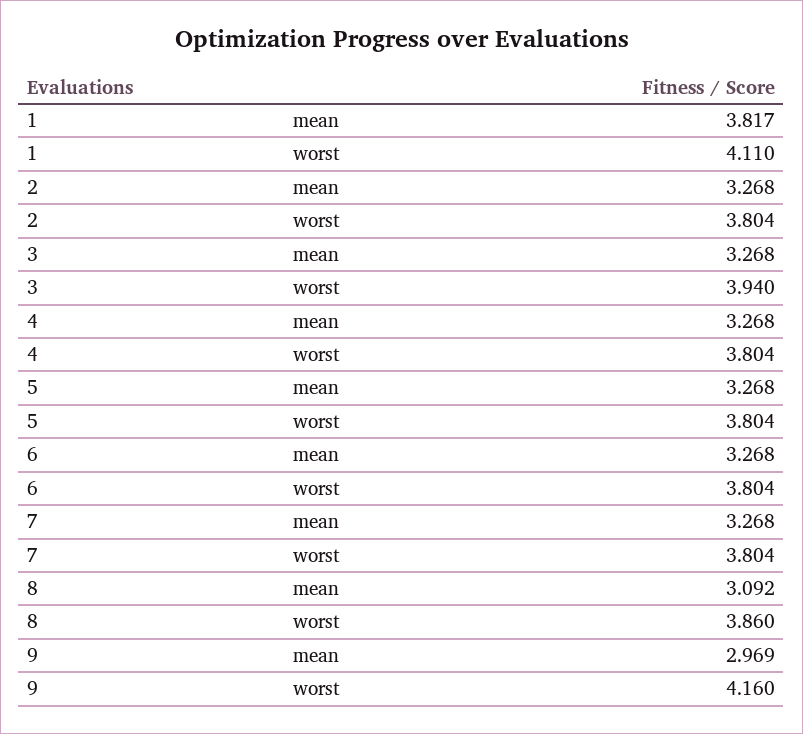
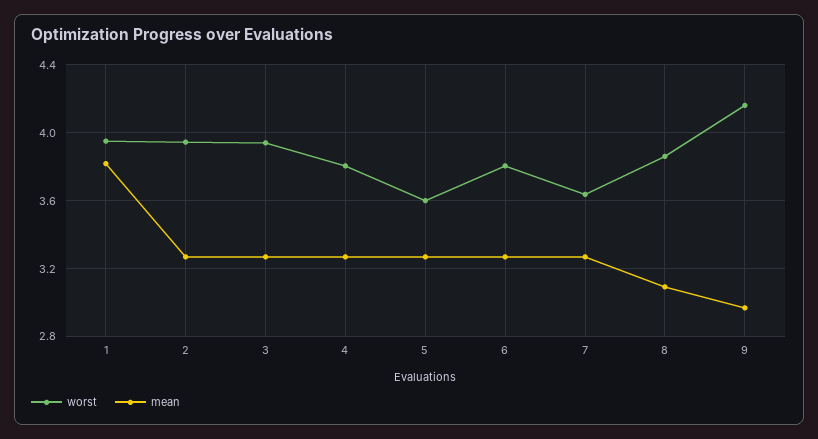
worst, 1: 4.11 -> 3.95
worst, 2: 3.804 -> 3.95
worst, 5: 3.804 -> 3.6
worst, 7: 3.804 -> 3.65

